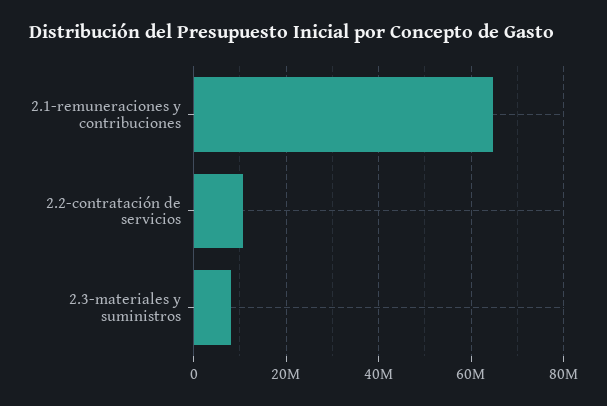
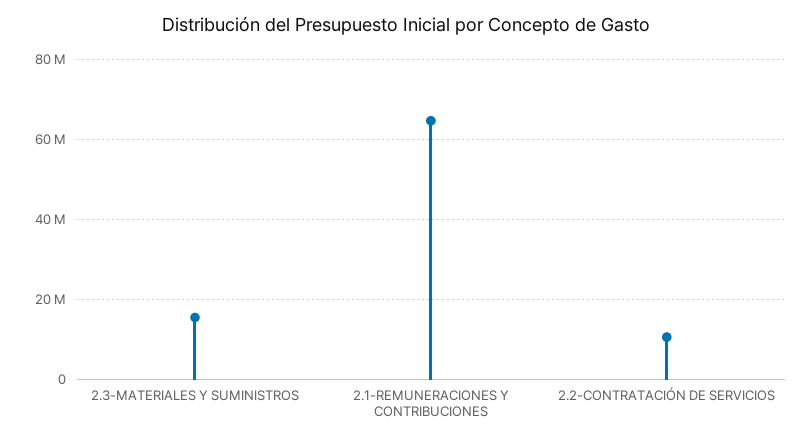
2.3-materiales y suministros: 8000000 -> 16000000

